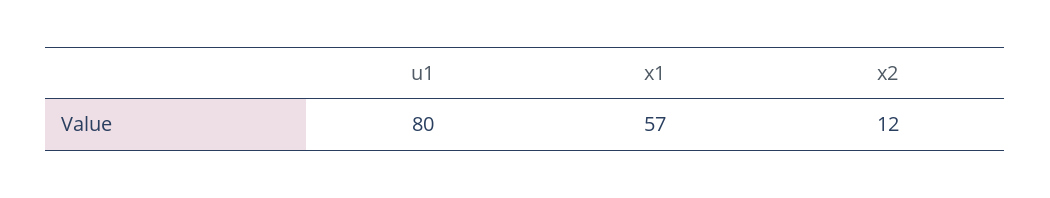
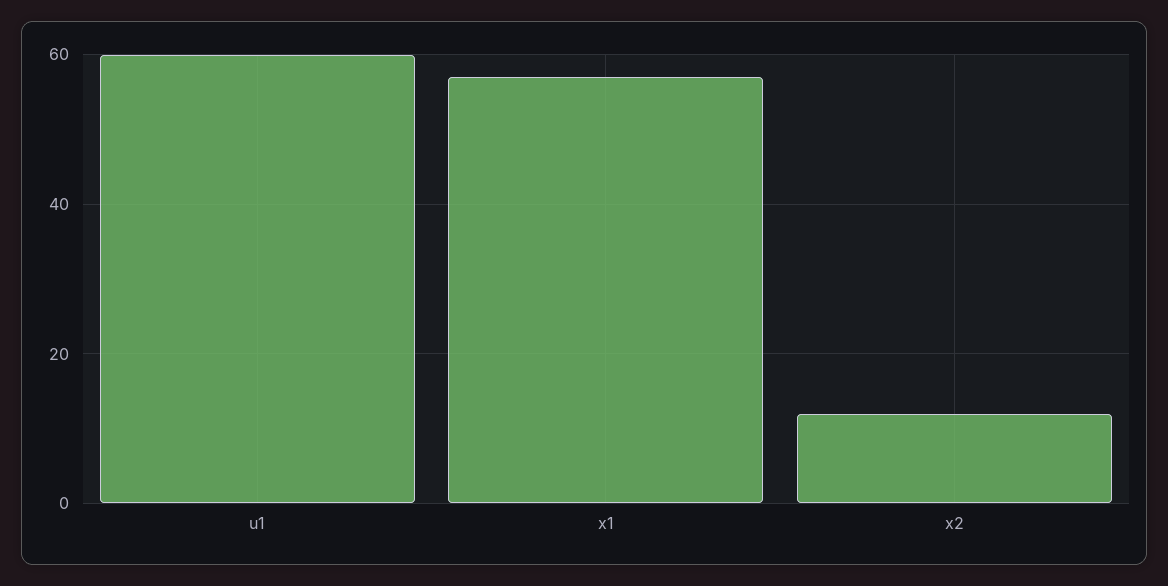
u1: 80 -> 60

